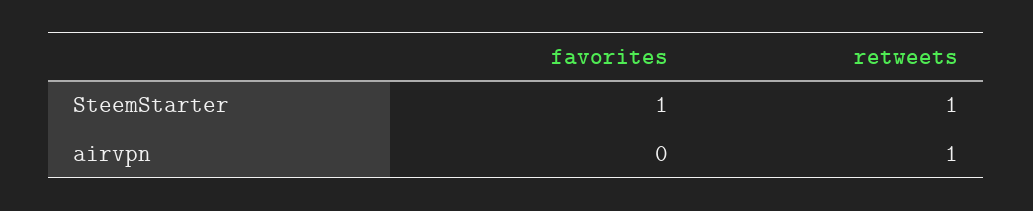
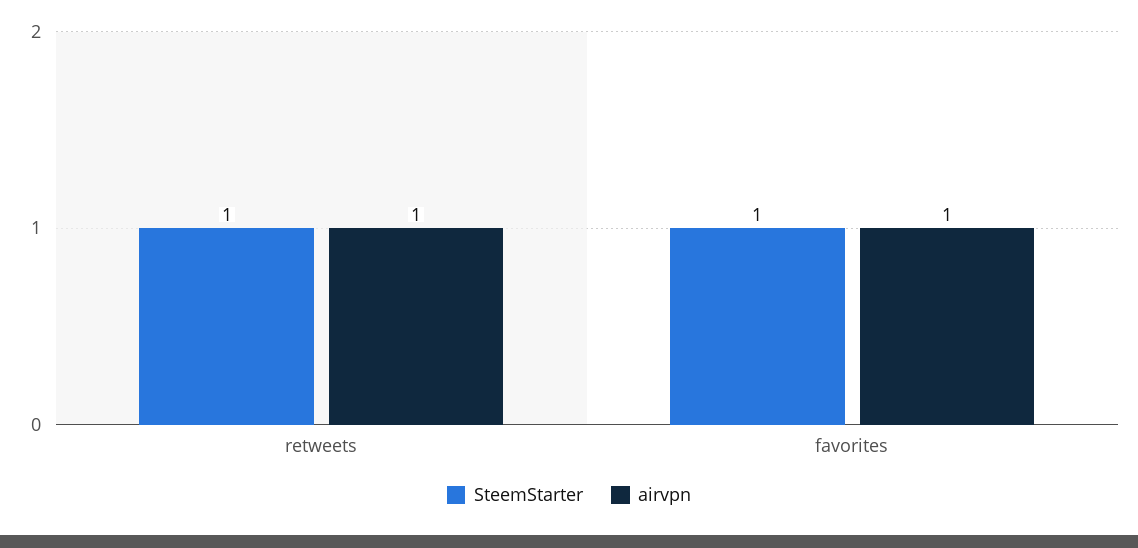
airvpn, favorites: 0 -> 1

